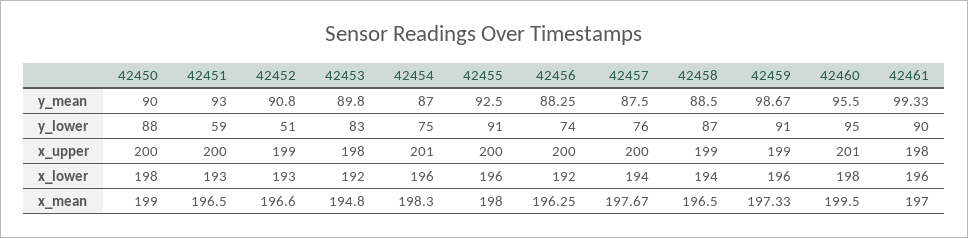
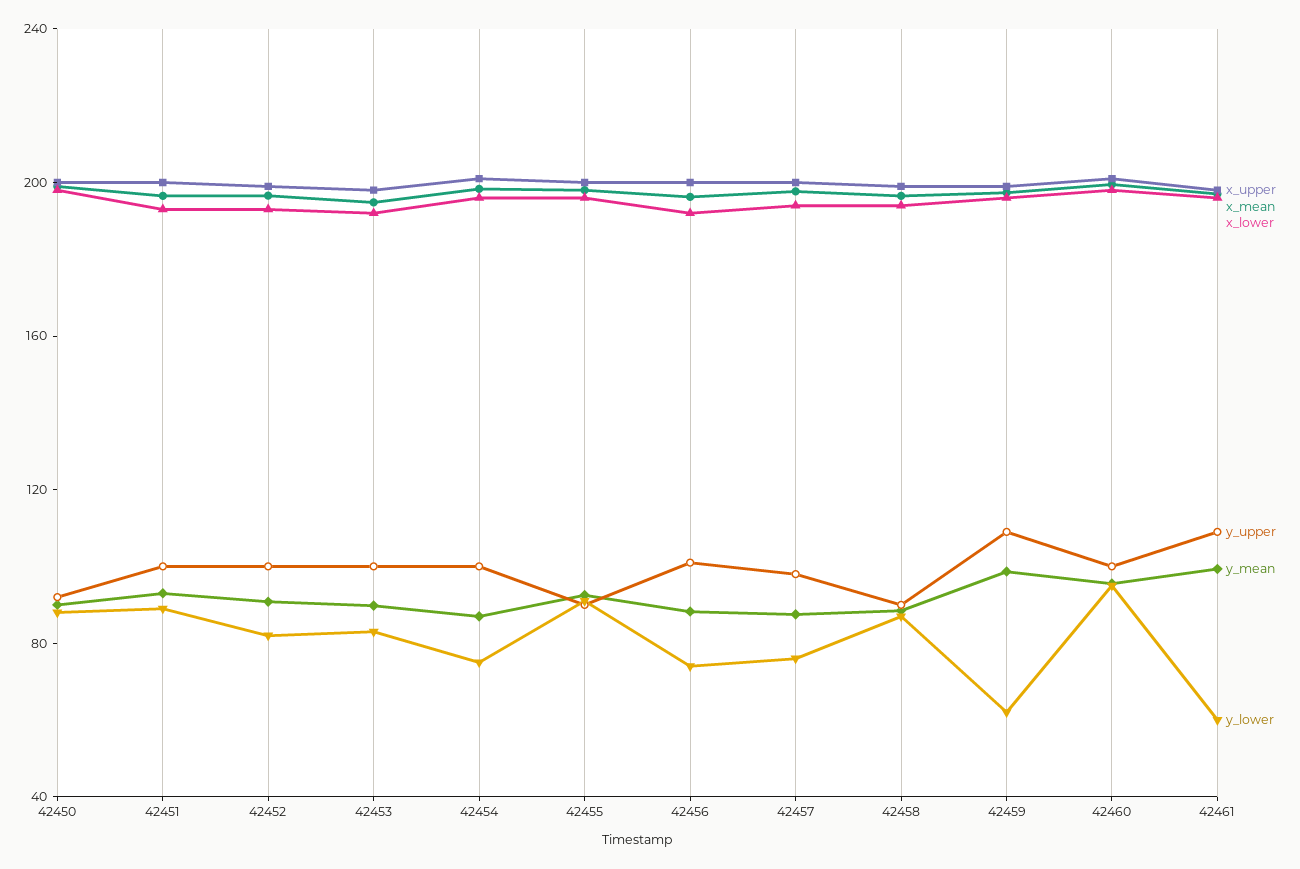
y_lower, 42451: 59 -> 90
y_lower, 42452: 51 -> 80
y_lower, 42459: 91 -> 60
y_lower, 42461: 90 -> 60
y_upper, 42450: none -> 90
y_upper, 42451: none -> 100
y_upper, 42452: none -> 100
y_upper, 42453: none -> 100
y_upper, 42454: none -> 100
y_upper, 42455: none -> 90
y_upper, 42456: none -> 100
y_upper, 42457: none -> 100
y_upper, 42458: none -> 90
y_upper, 42459: none -> 110
y_upper, 42460: none -> 100
y_upper, 42461: none -> 110

